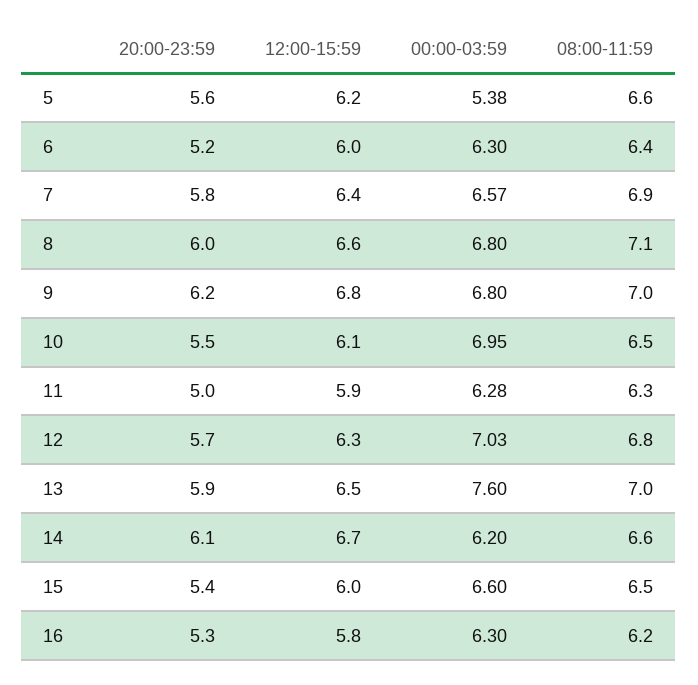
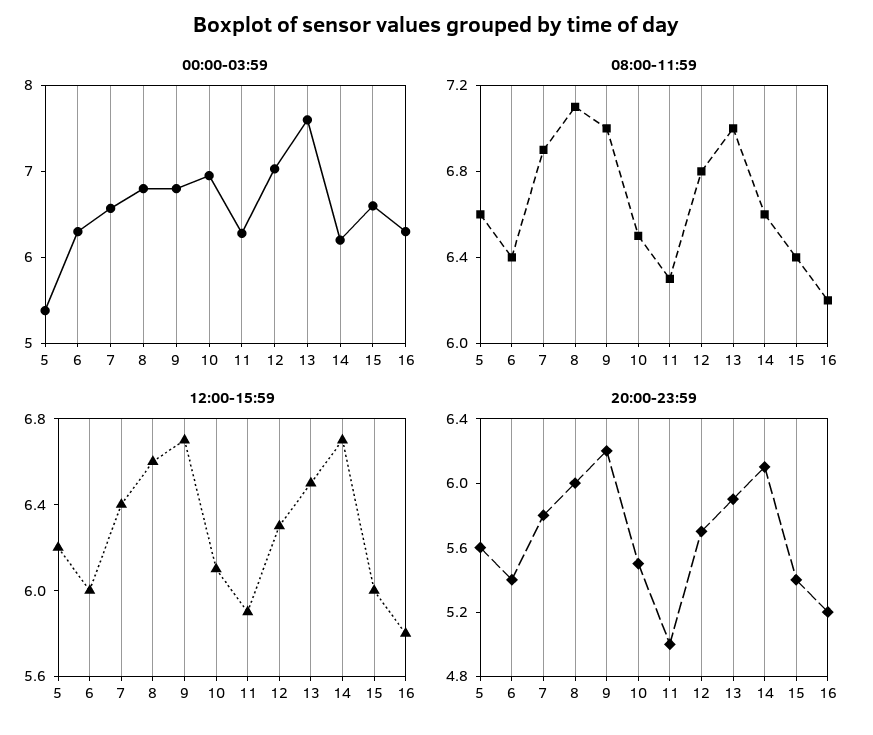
20:00-23:59, 6: 5.2 -> 5.4
12:00-15:59, 9: 6.8 -> 6.7
08:00-11:59, 15: 6.5 -> 6.4
20:00-23:59, 16: 5.3 -> 5.2

